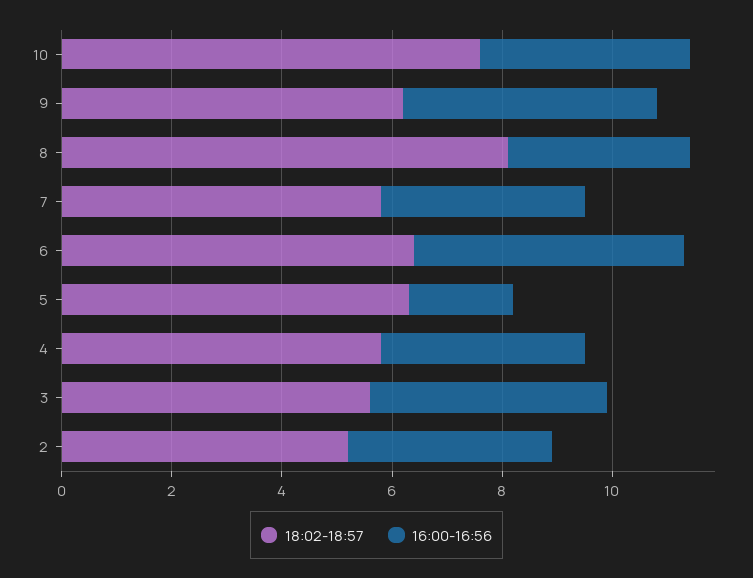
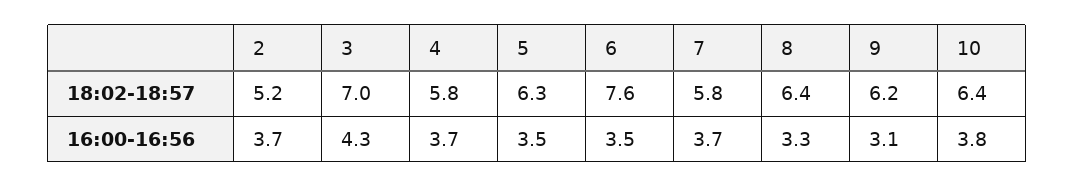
18:02-18:57, 10: 7.5 -> 6.4
16:00-16:56, 9: 4.5 -> 3.1
18:02-18:57, 8: 8 -> 6.4
18:02-18:57, 6: 6.5 -> 7.6
16:00-16:56, 6: 5 -> 3.5
16:00-16:56, 5: 2 -> 3.5
18:02-18:57, 3: 5.5 -> 7

